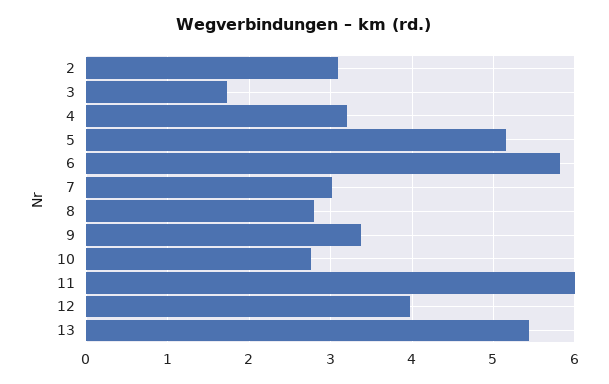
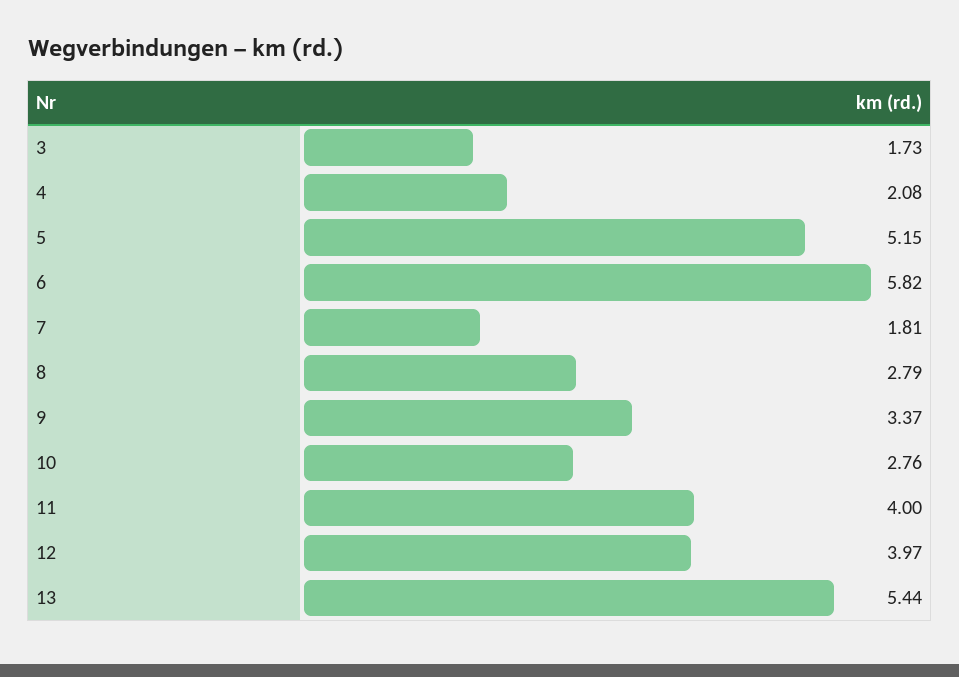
2: 3.1 -> none
4: 3.2 -> 2.08
7: 3 -> 1.81
11: 6 -> 4

